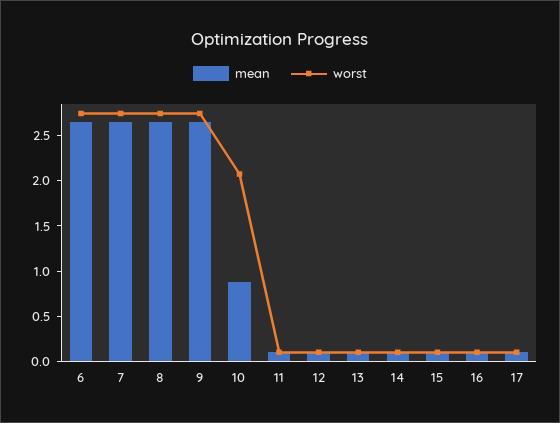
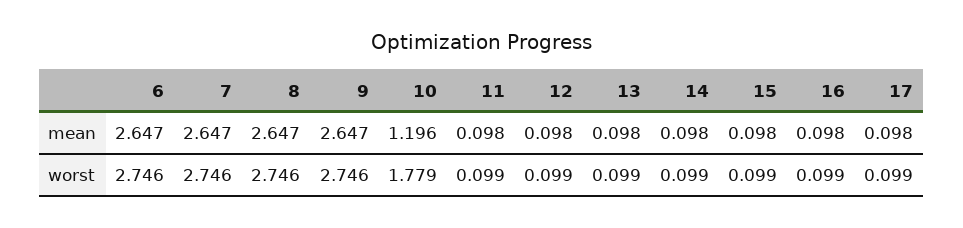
mean, 10: 0.9 -> 1.196
worst, 10: 2.1 -> 1.779

